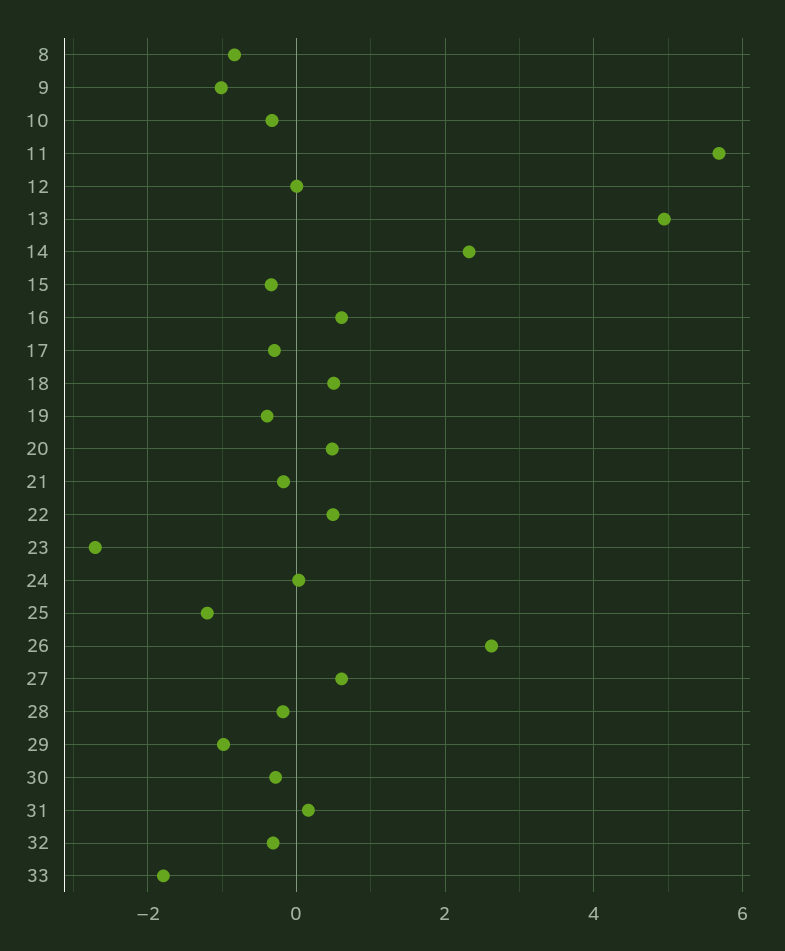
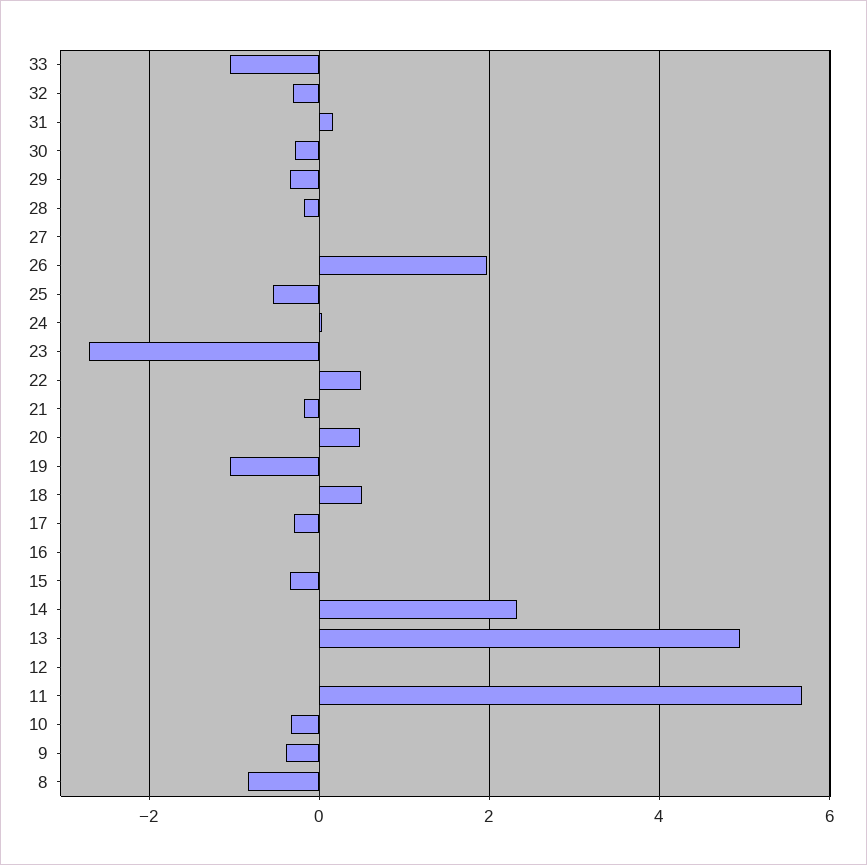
9: -1 -> -0.4
16: 0.6 -> 0
19: -0.4 -> -1
25: -1.2 -> -0.6
26: 2.6 -> 2
27: 0.6 -> 0
29: -1 -> -0.4
33: -1.8 -> -1

